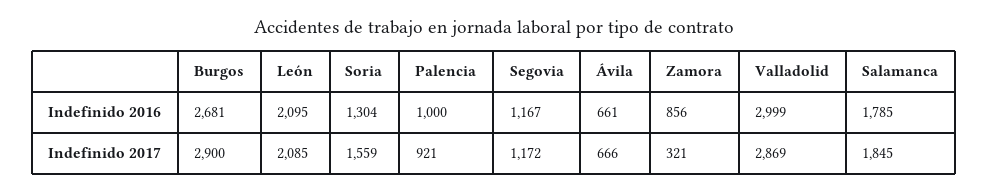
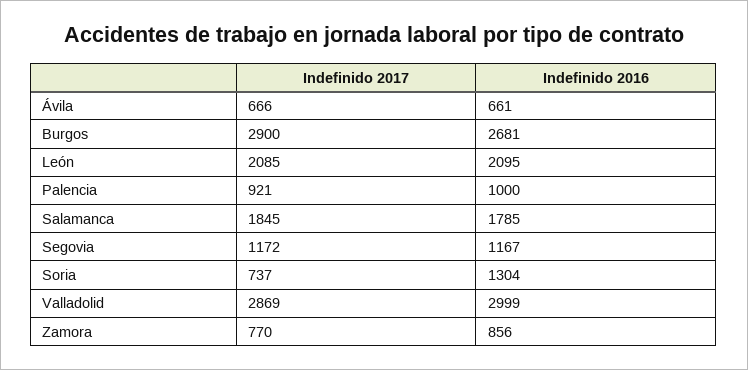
Soria, Indefinido 2017: 1559 -> 737
Zamora, Indefinido 2017: 321 -> 770

